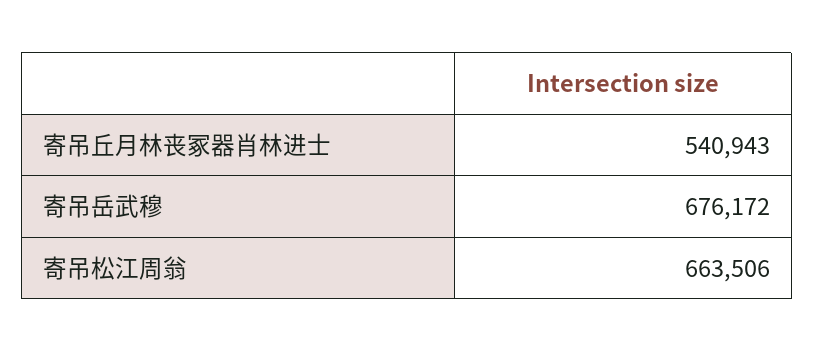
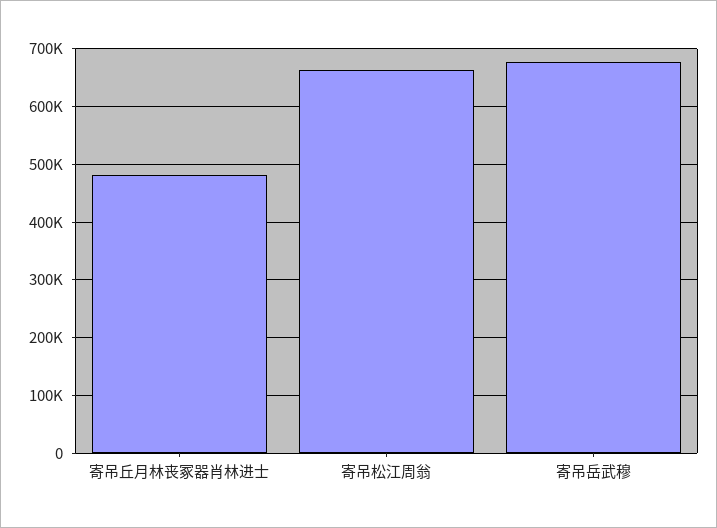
寄吊丘月林丧冢器肖林进士: 540943 -> 480000

